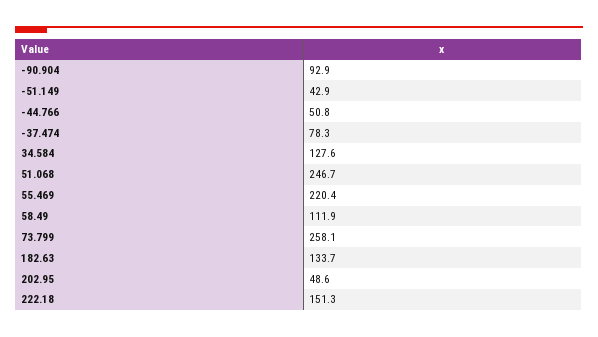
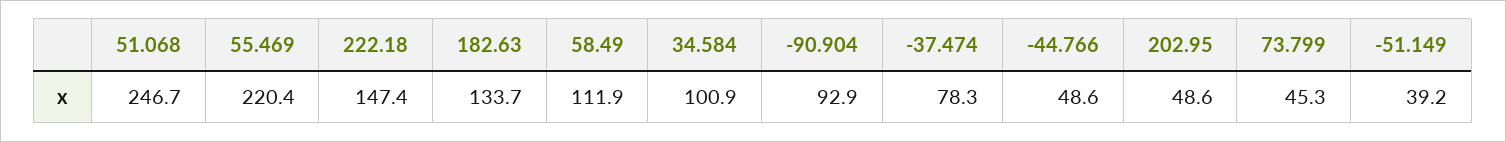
-51.149: 42.9 -> 39.2
-44.766: 50.8 -> 48.6
34.584: 127.6 -> 100.9
73.799: 258.1 -> 45.3
222.18: 151.3 -> 147.4

